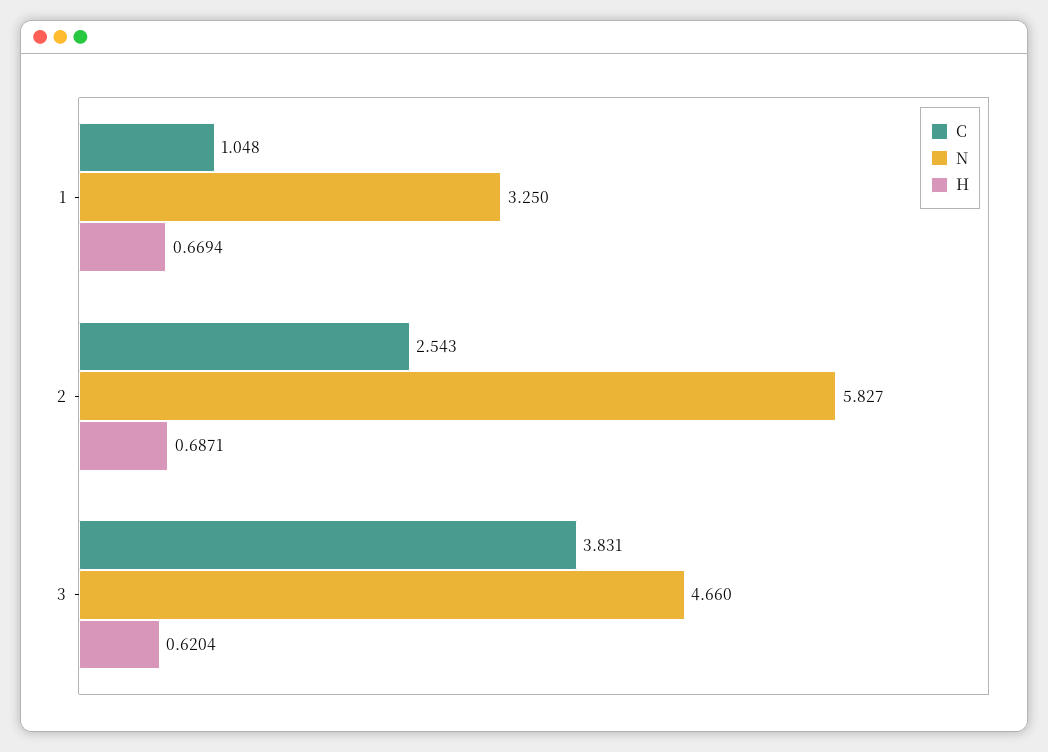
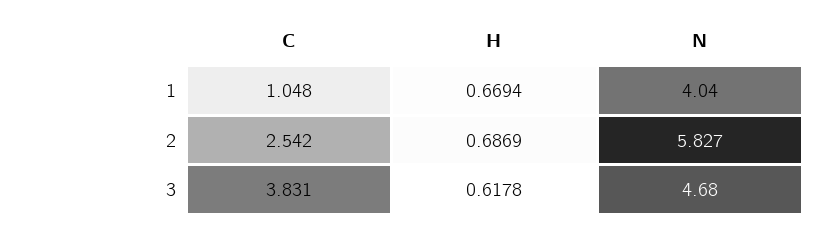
N, 1: 3.25 -> 4.04
C, 2: 2.543 -> 2.542
H, 2: 0.6871 -> 0.6869
N, 3: 4.66 -> 4.68
H, 3: 0.6204 -> 0.6178

